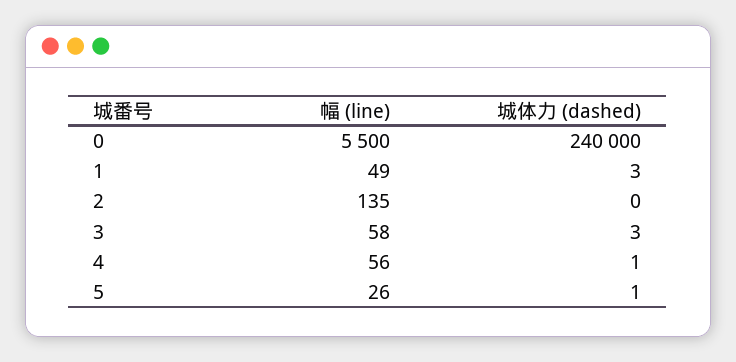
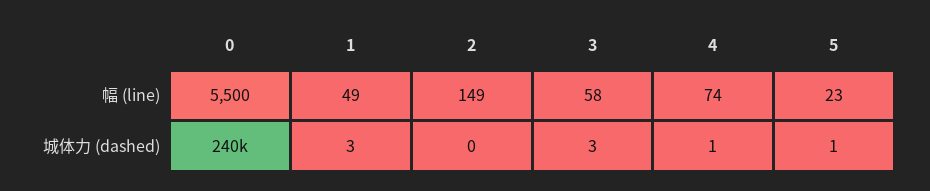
幅 (line), 2: 135 -> 149
幅 (line), 4: 56 -> 74
幅 (line), 5: 26 -> 23

